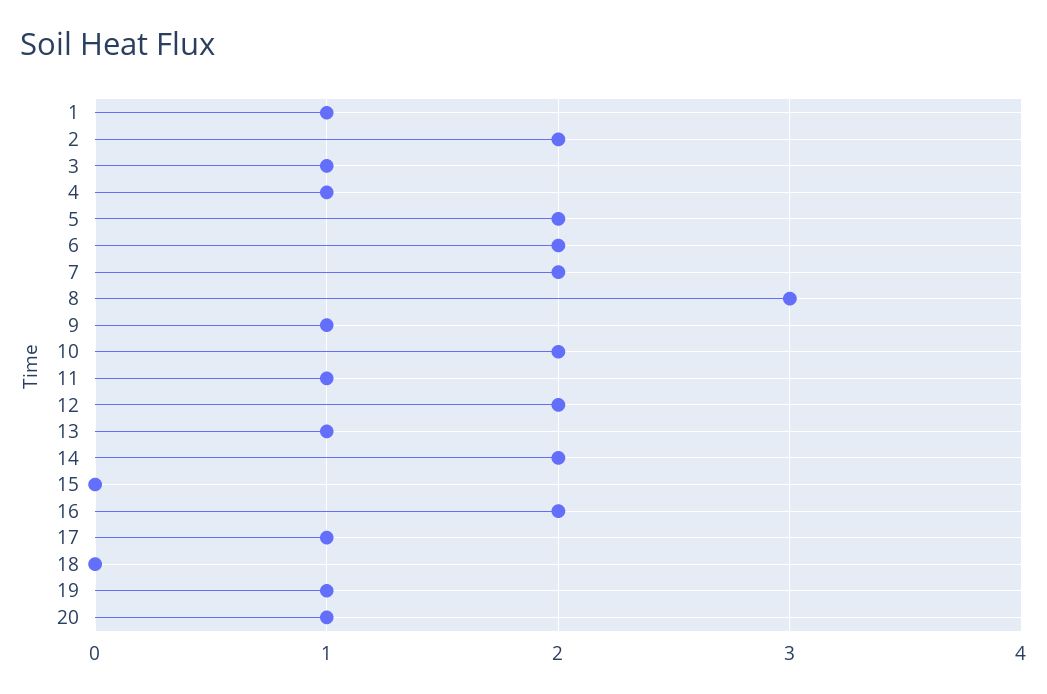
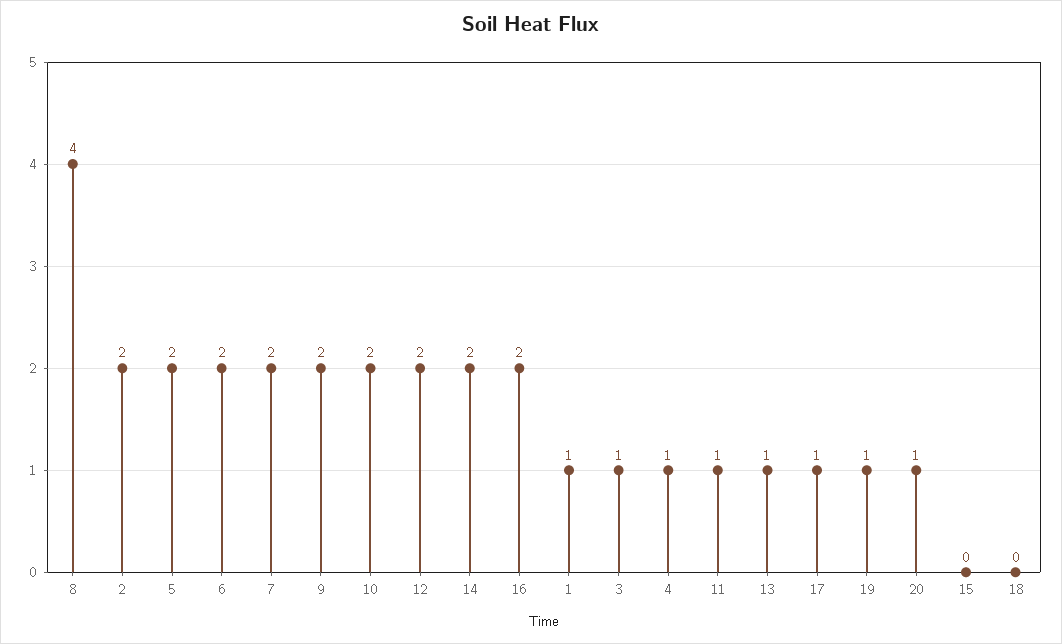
8: 3 -> 4
9: 1 -> 2

